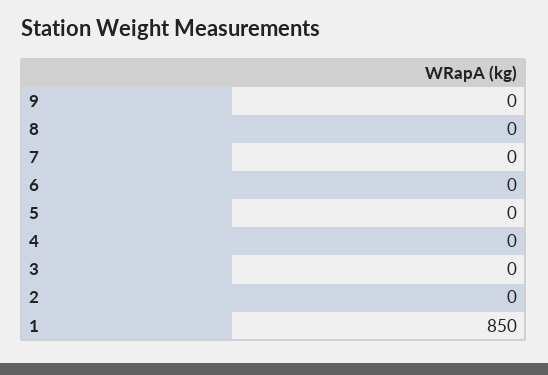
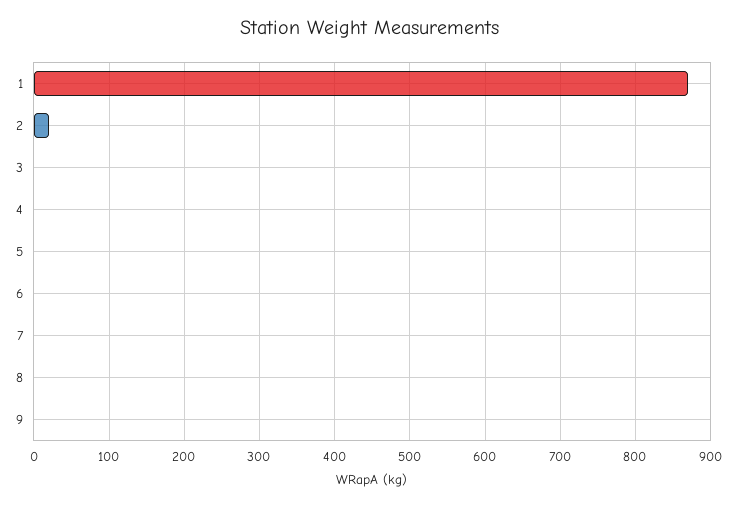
2: 0 -> 20
1: 850 -> 870

